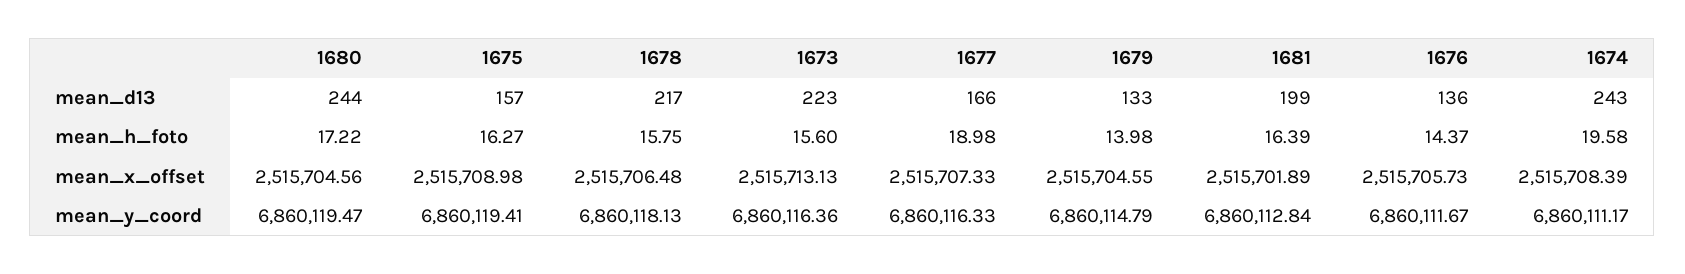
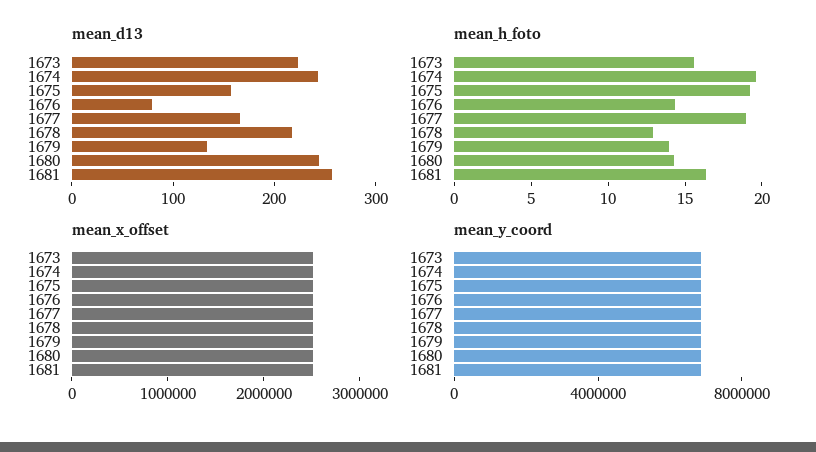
mean_d13, 1681: 199 -> 260
mean_d13, 1676: 136 -> 80
mean_h_foto, 1680: 17.22 -> 14
mean_h_foto, 1675: 16.27 -> 19
mean_h_foto, 1678: 15.75 -> 13

